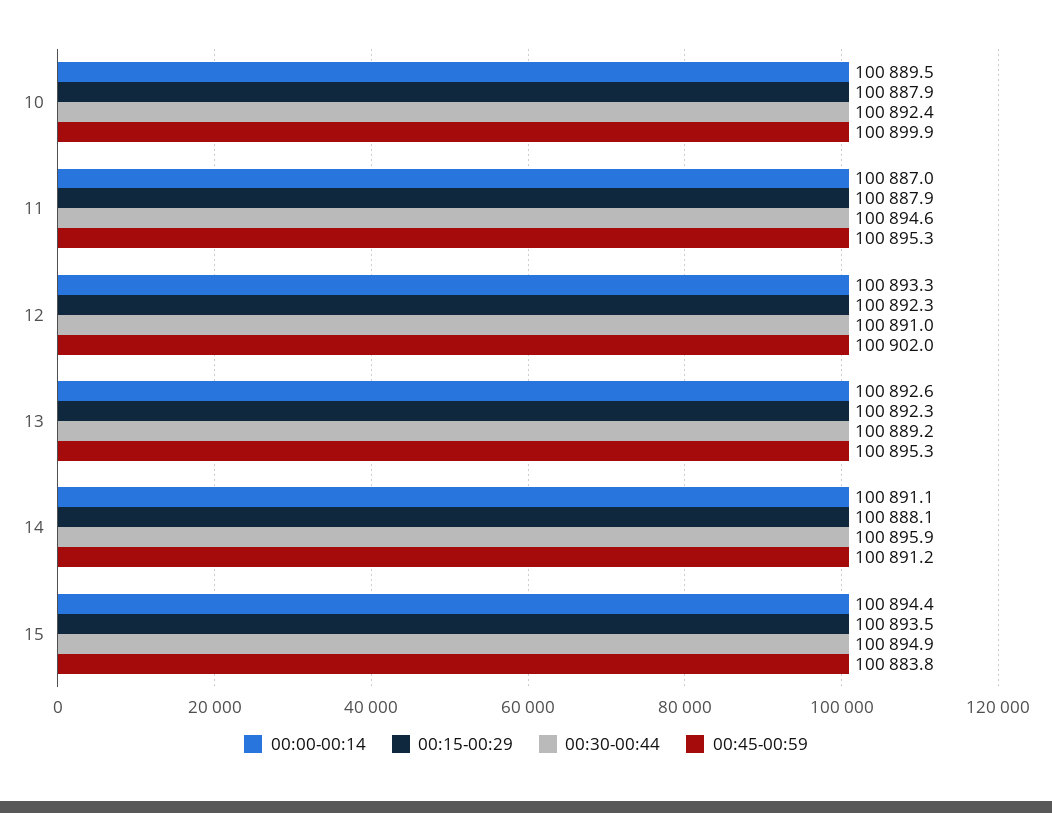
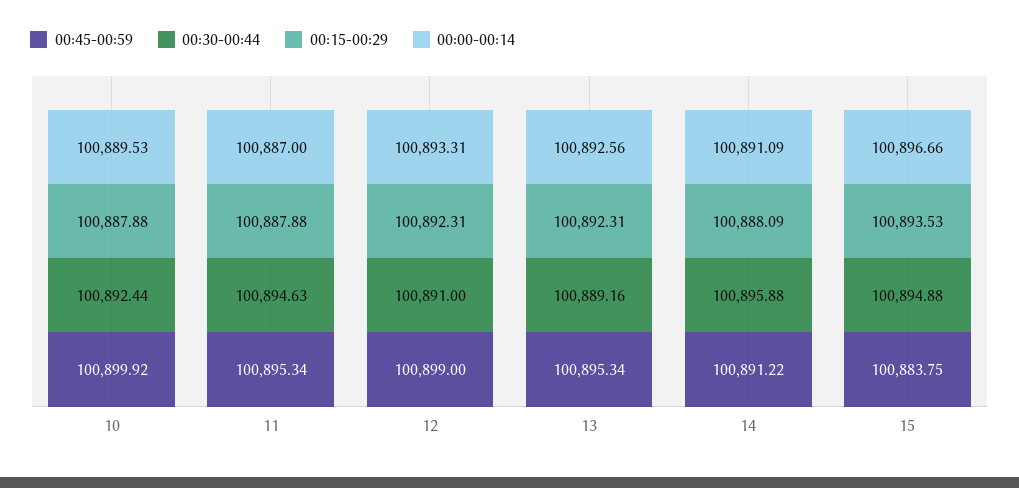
00:45-00:59, 12: 100902 -> 100899
00:00-00:14, 15: 100894.4 -> 100896.66

